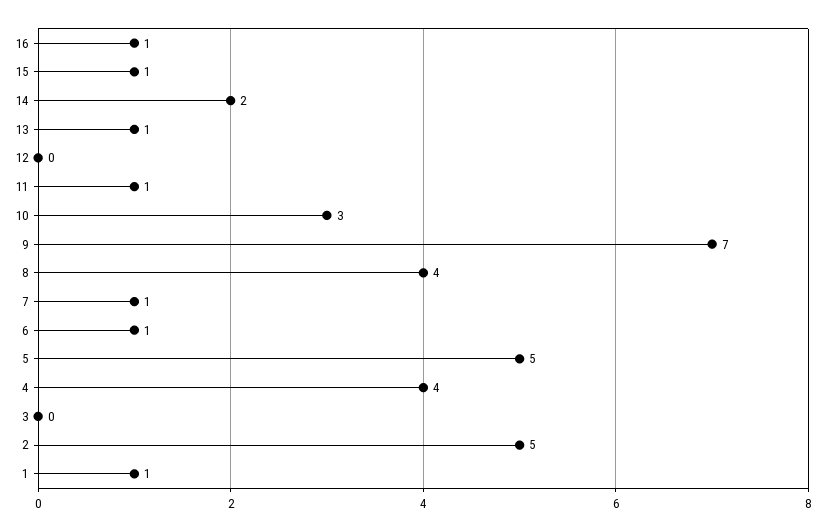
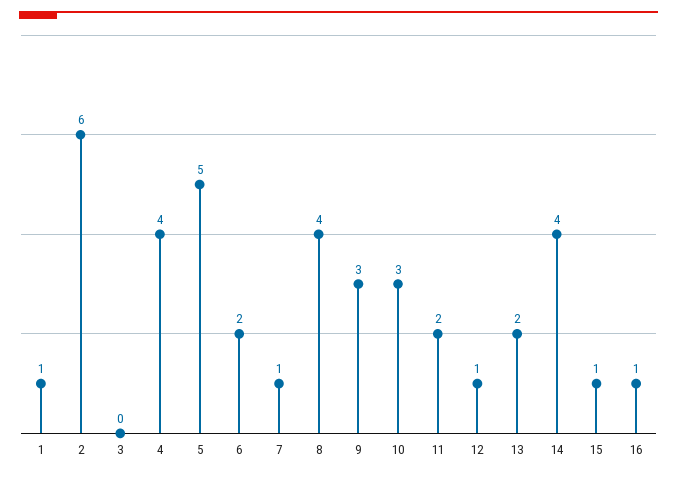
14: 2 -> 4
13: 1 -> 2
12: 0 -> 1
11: 1 -> 2
9: 7 -> 3
6: 1 -> 2
2: 5 -> 6

